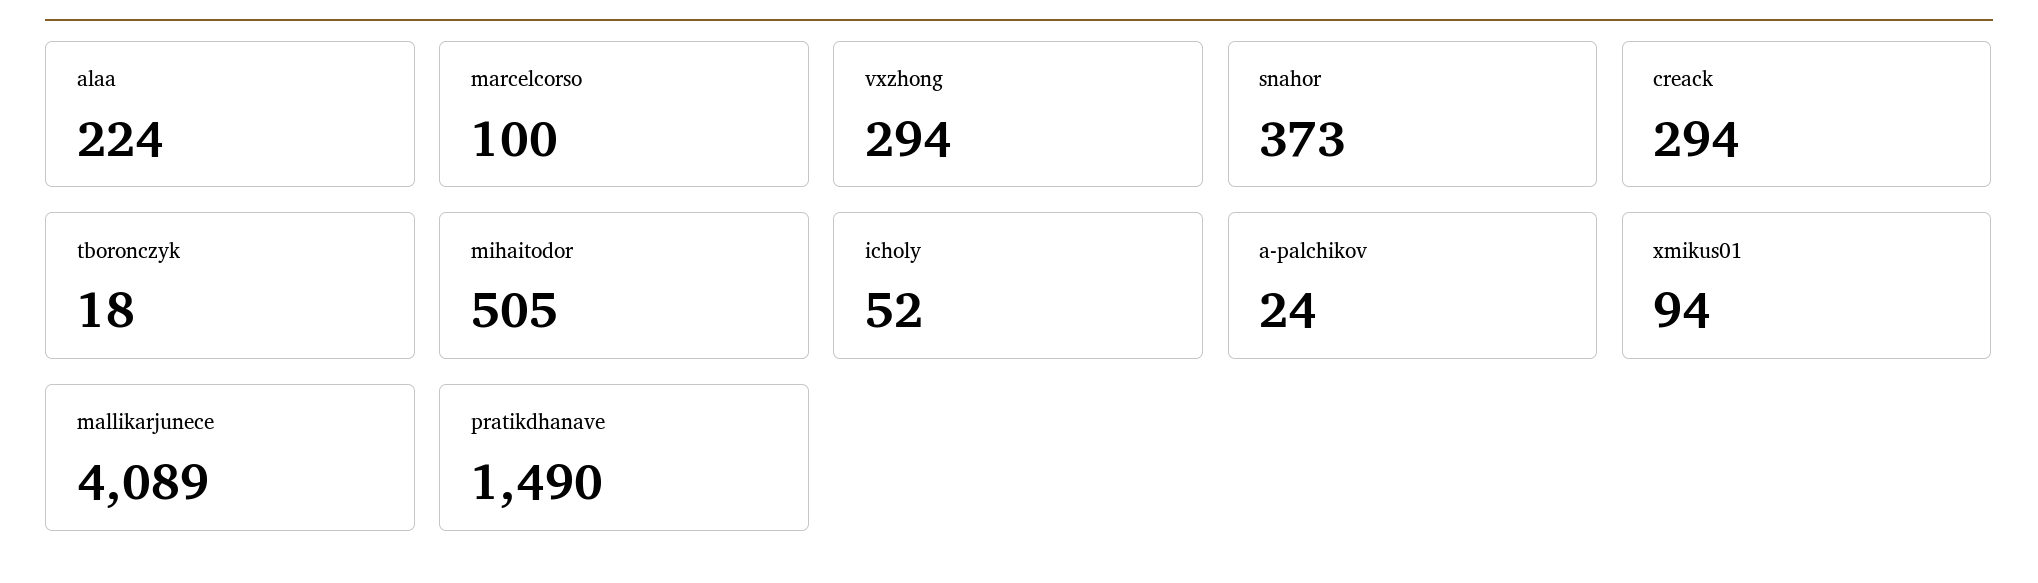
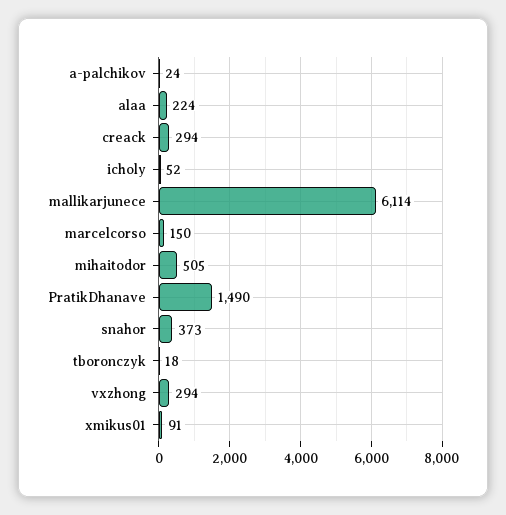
marcelcorso: 100 -> 150
xmikus01: 94 -> 91
mallikarjunece: 4089 -> 6114

